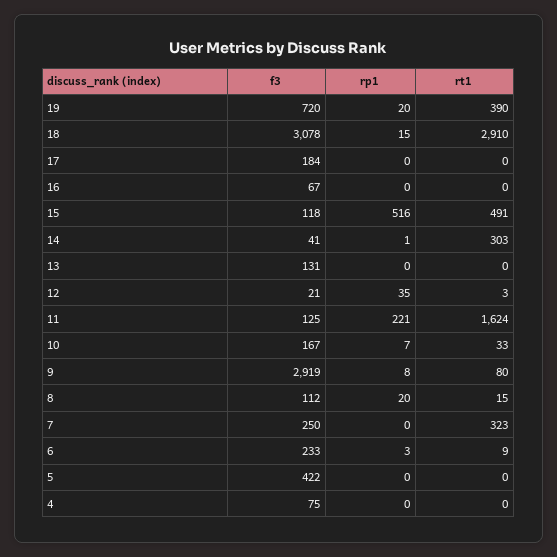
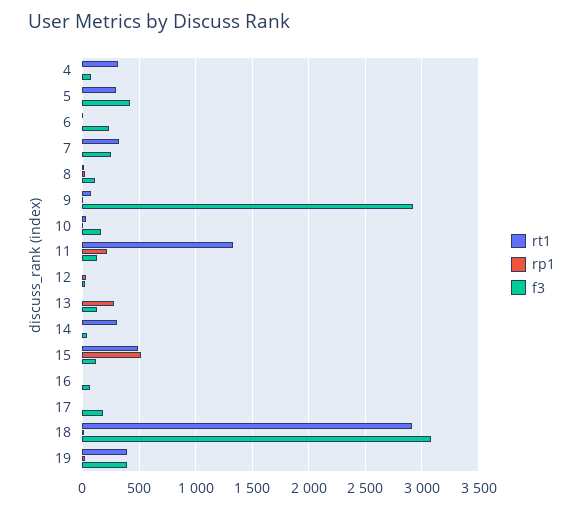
f3, 19: 720 -> 400
rp1, 13: 0 -> 300
rt1, 11: 1624 -> 1300
rt1, 5: 0 -> 300
rt1, 4: 0 -> 300

